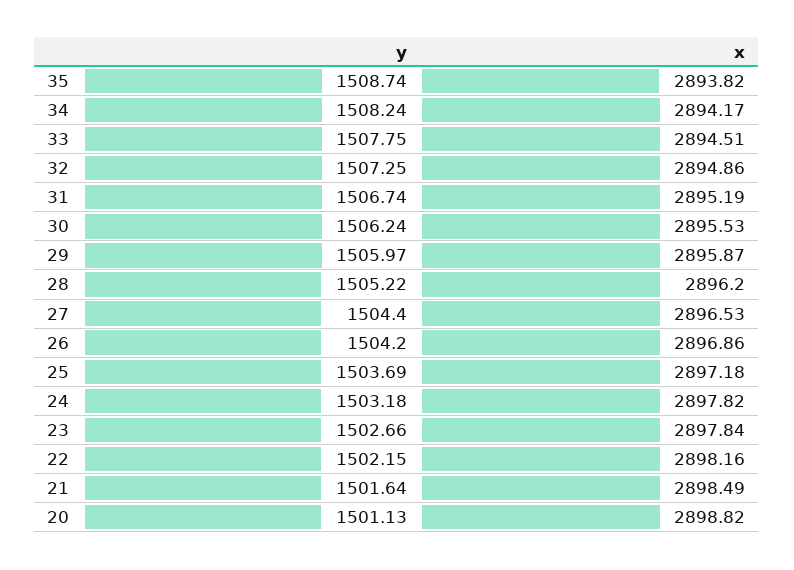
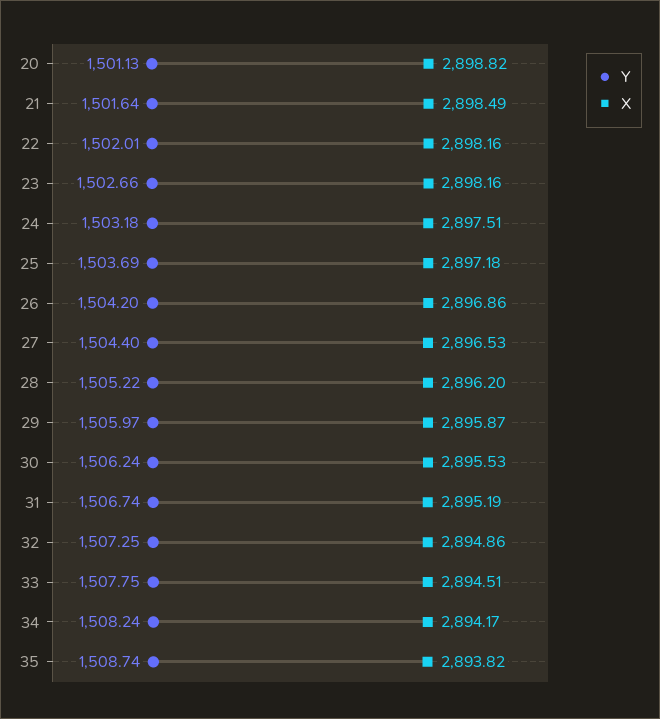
x, 24: 2897.82 -> 2897.51
x, 23: 2897.84 -> 2898.16
y, 22: 1502.15 -> 1502.01

